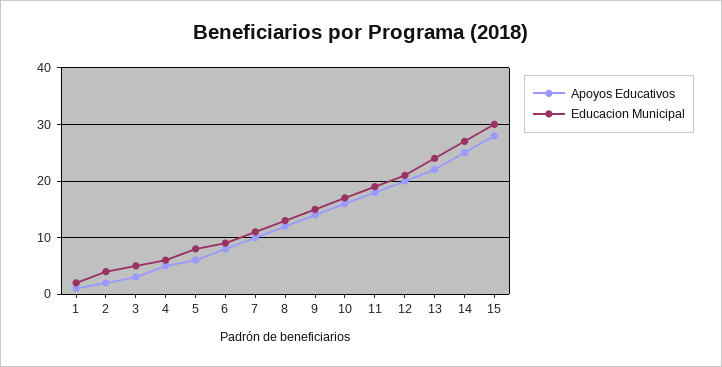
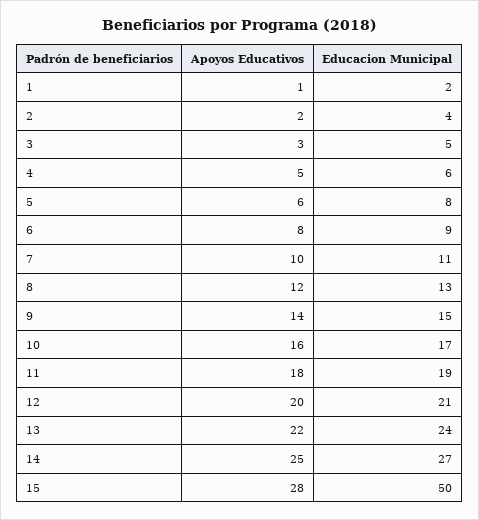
Educacion Municipal, 15: 30 -> 50

